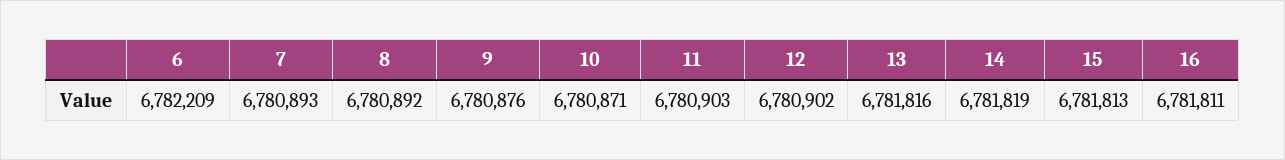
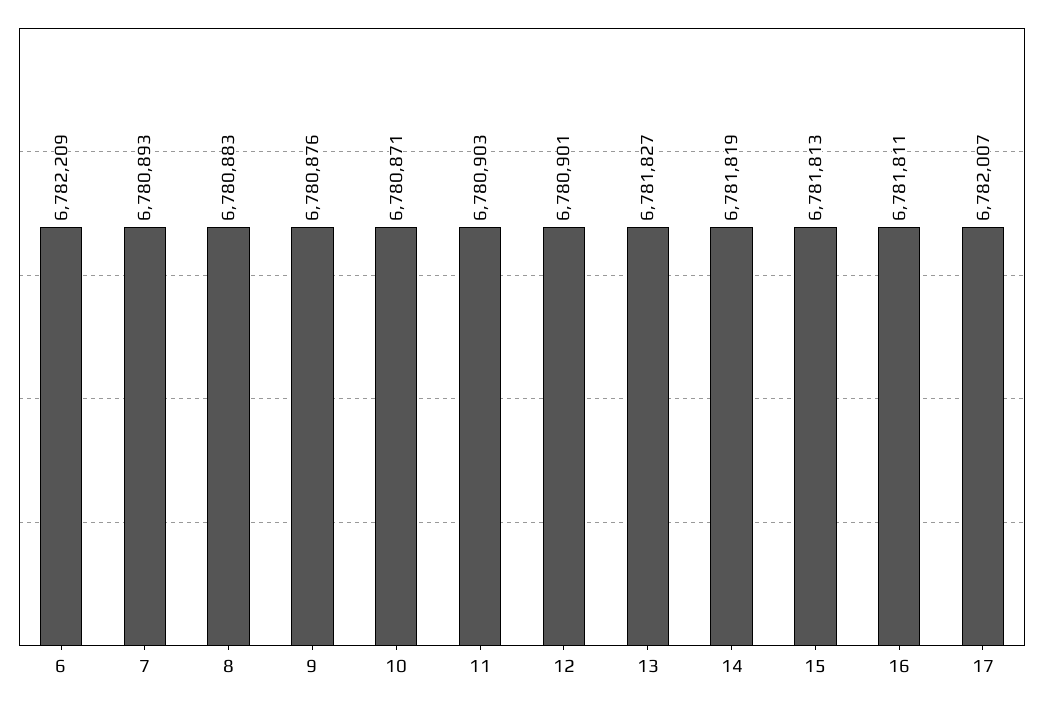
8: 6780892 -> 6780883
12: 6780902 -> 6780901
13: 6781816 -> 6781827
17: none -> 6782007

